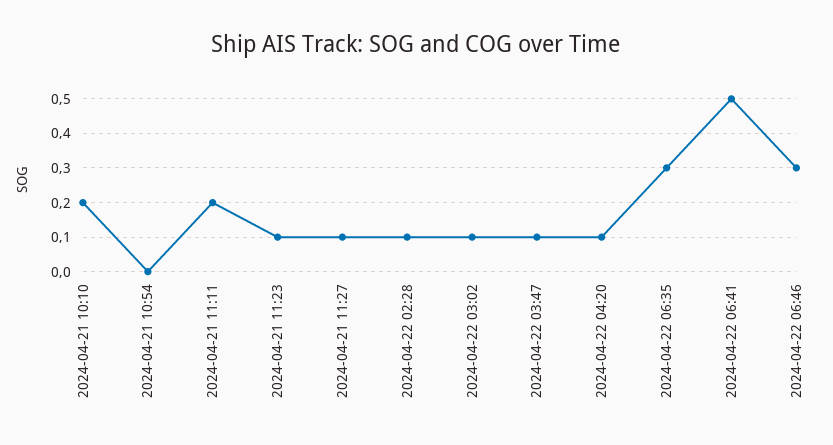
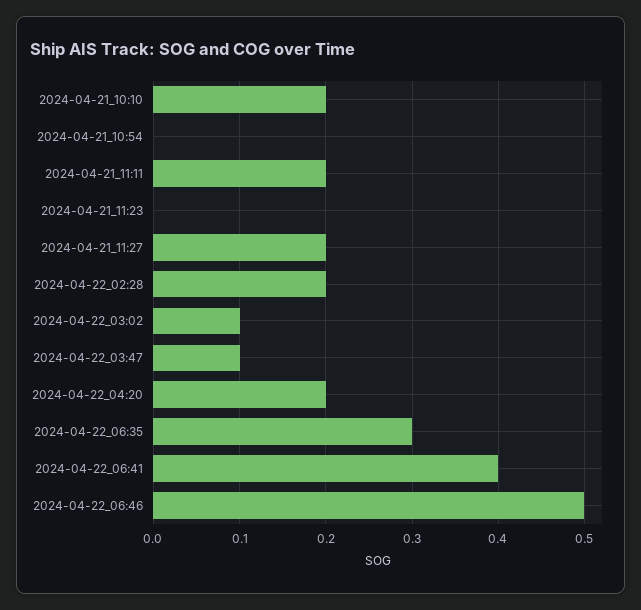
2024-04-21 11:23: 0.1 -> 0
2024-04-21 11:27: 0.1 -> 0.2
2024-04-22 02:28: 0.1 -> 0.2
2024-04-22 04:20: 0.1 -> 0.2
2024-04-22 06:41: 0.5 -> 0.4
2024-04-22 06:46: 0.3 -> 0.5

